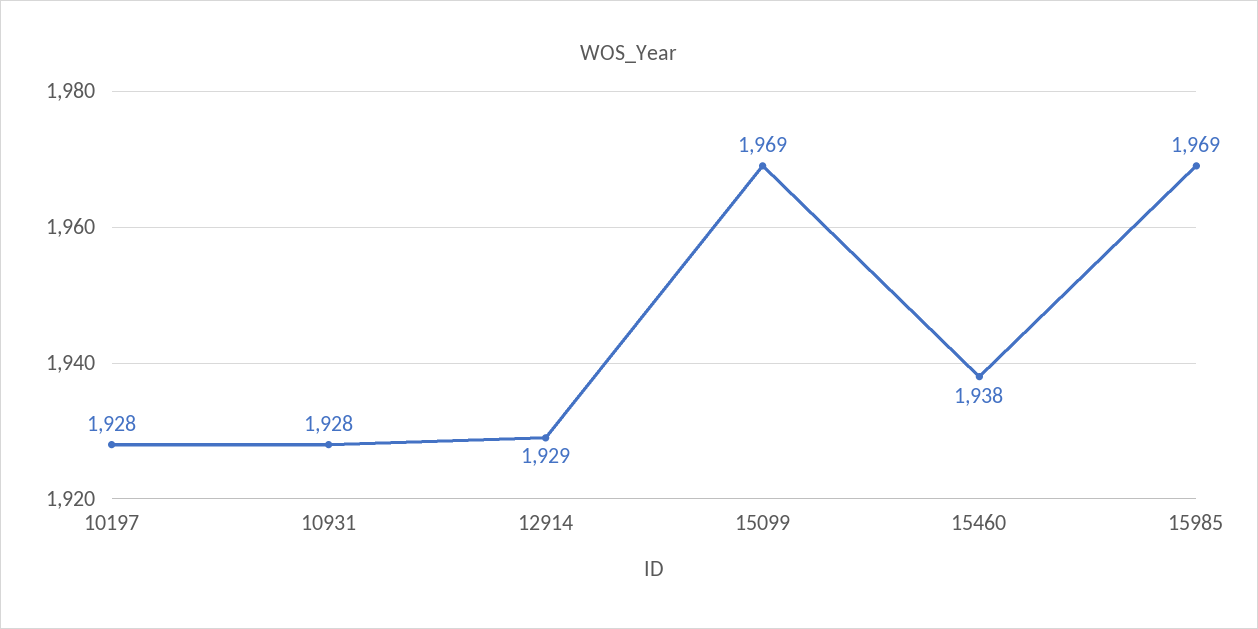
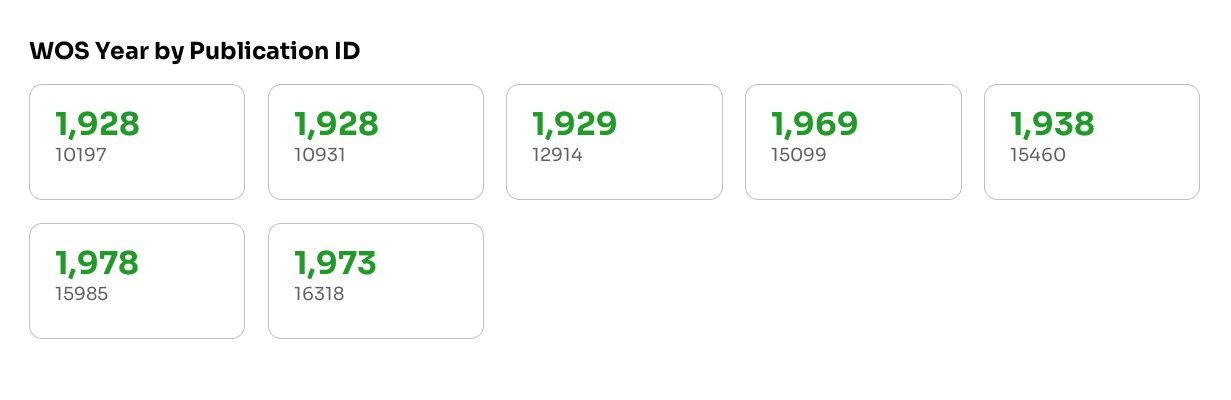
15985: 1969 -> 1978
16318: none -> 1973

